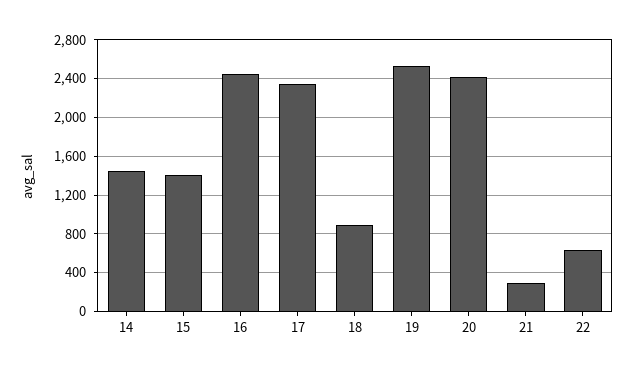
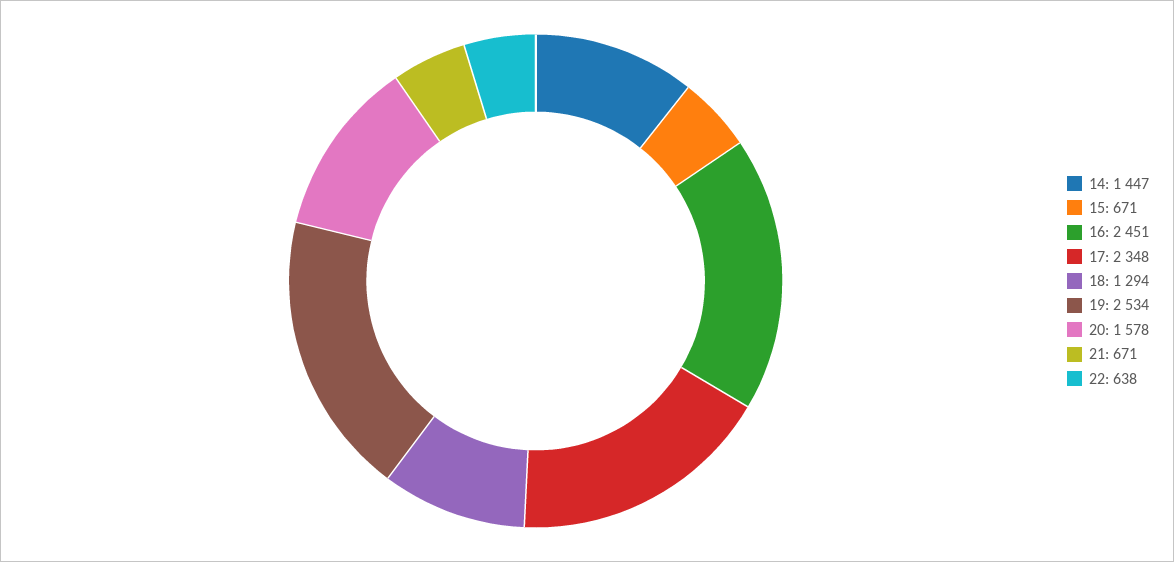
15: 1400 -> 671
18: 900 -> 1294
20: 2400 -> 1578
21: 300 -> 671

